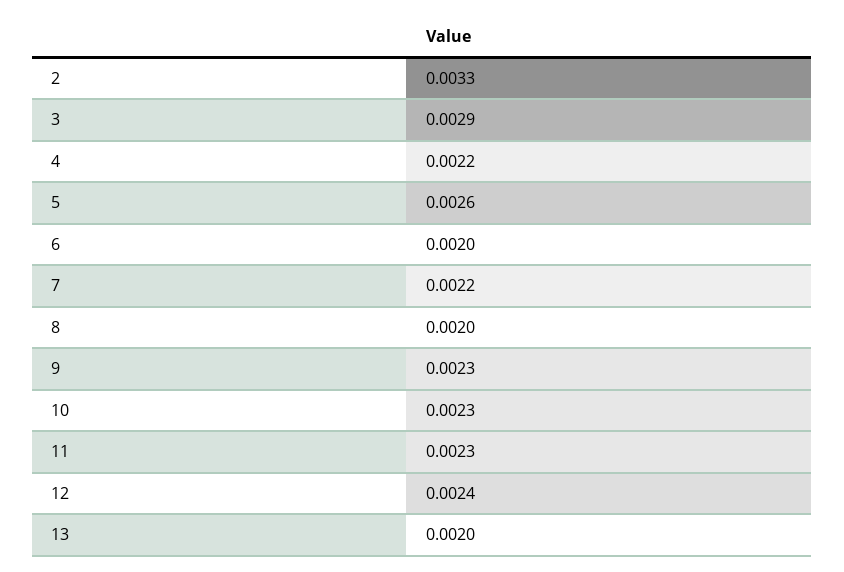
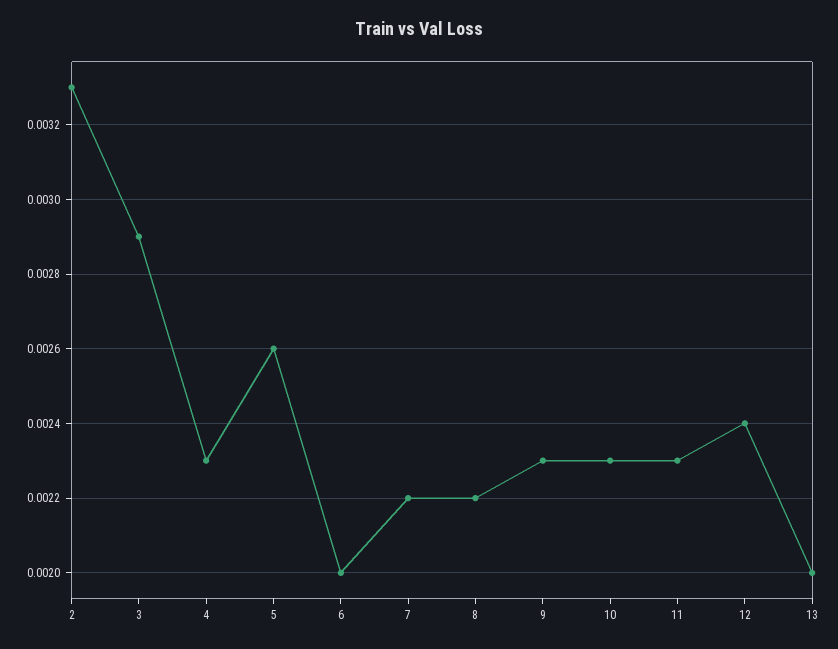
4: 0.0022 -> 0.0023
8: 0.002 -> 0.0022

